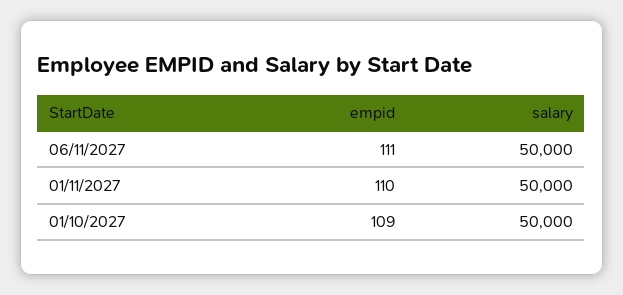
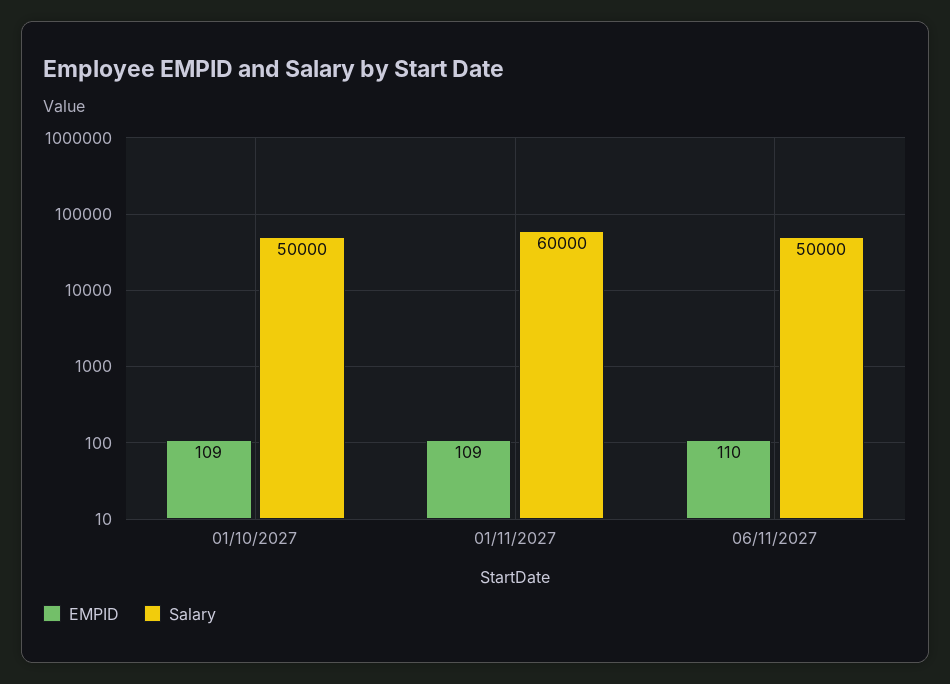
empid, 06/11/2027: 111 -> 110
empid, 01/11/2027: 110 -> 109
salary, 01/11/2027: 50000 -> 60000

